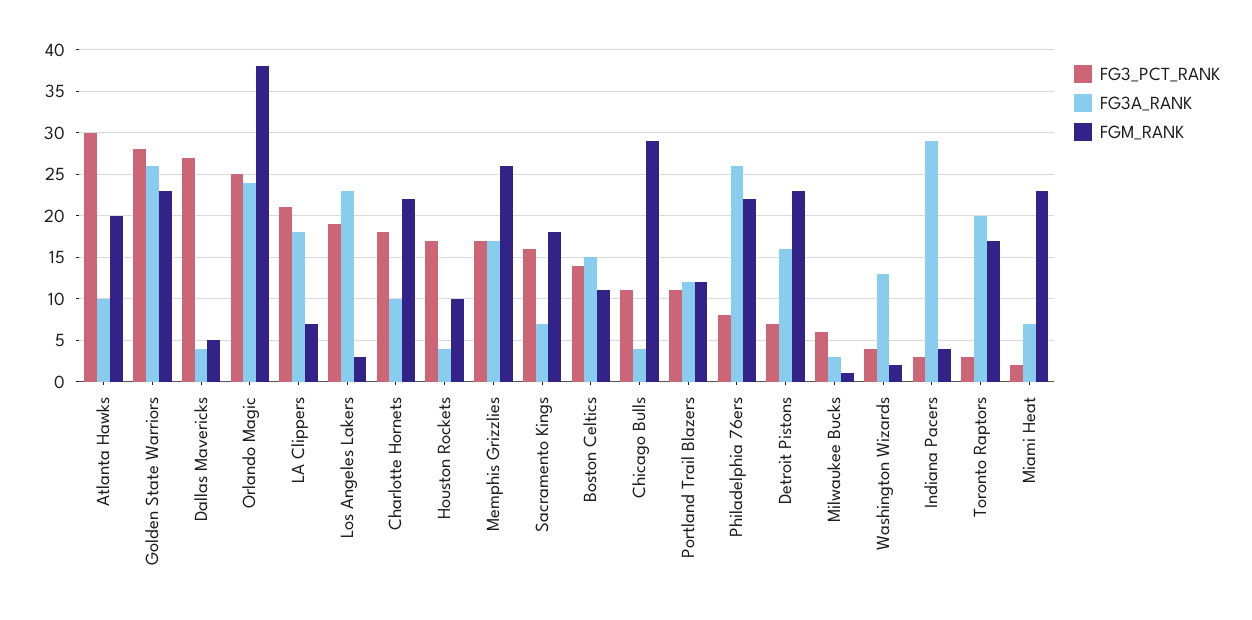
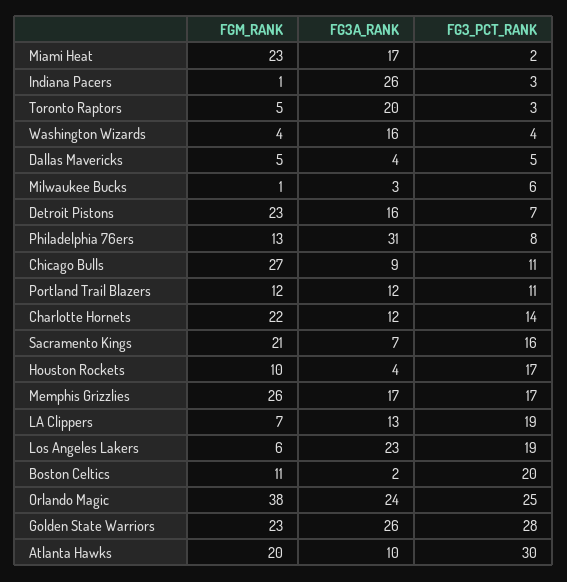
FG3_PCT_RANK, Dallas Mavericks: 27 -> 5
FG3_PCT_RANK, LA Clippers: 21 -> 19
FG3A_RANK, LA Clippers: 18 -> 13
FGM_RANK, Los Angeles Lakers: 3 -> 6
FG3_PCT_RANK, Charlotte Hornets: 18 -> 14
FG3A_RANK, Charlotte Hornets: 10 -> 12
FGM_RANK, Sacramento Kings: 18 -> 21
FG3_PCT_RANK, Boston Celtics: 14 -> 20
FG3A_RANK, Boston Celtics: 15 -> 2
FG3A_RANK, Chicago Bulls: 4 -> 9
FGM_RANK, Chicago Bulls: 29 -> 27
FG3A_RANK, Philadelphia 76ers: 26 -> 31
FGM_RANK, Philadelphia 76ers: 22 -> 13
FG3A_RANK, Washington Wizards: 13 -> 16
FGM_RANK, Washington Wizards: 2 -> 4
FG3A_RANK, Indiana Pacers: 29 -> 26
FGM_RANK, Indiana Pacers: 4 -> 1
FGM_RANK, Toronto Raptors: 17 -> 5
FG3A_RANK, Miami Heat: 7 -> 17

